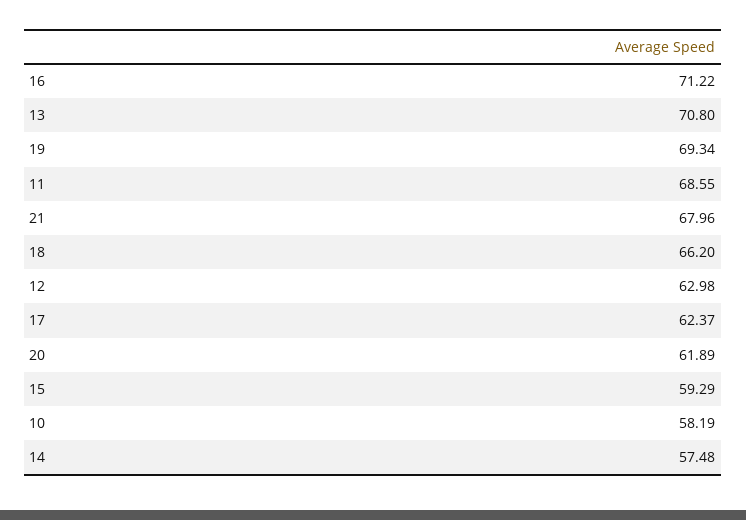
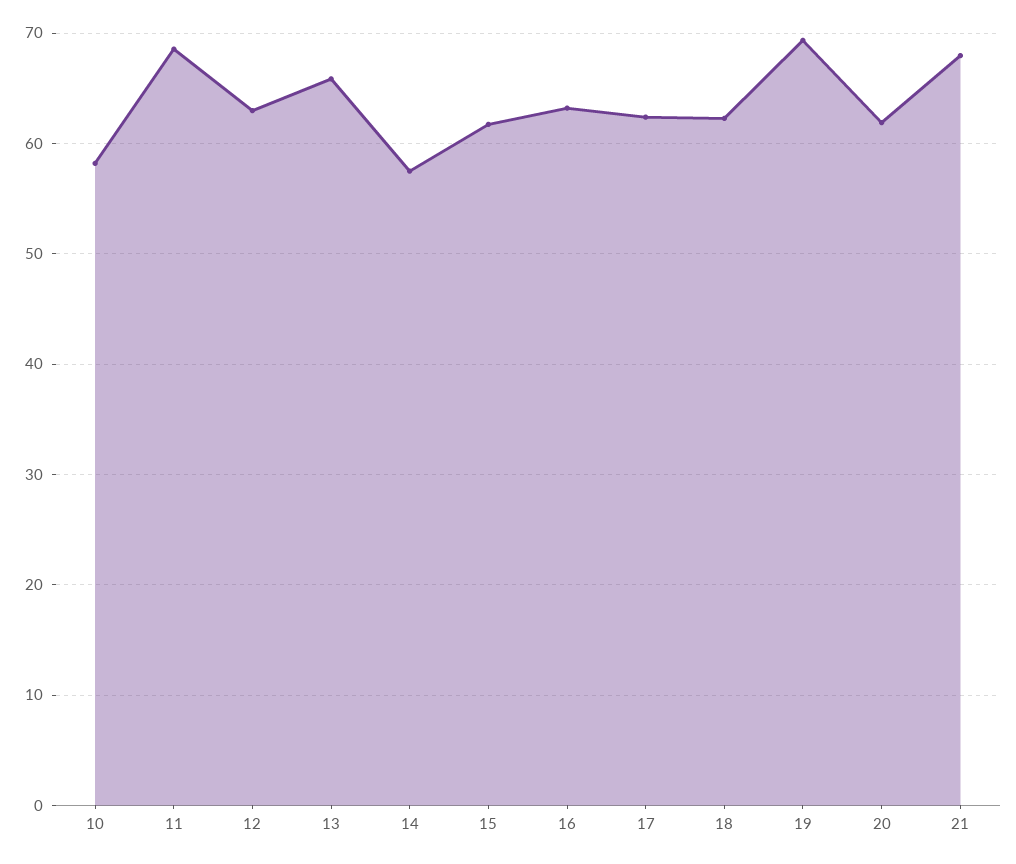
16: 71.22 -> 63
13: 70.8 -> 66
18: 66.2 -> 62
15: 59.29 -> 62

